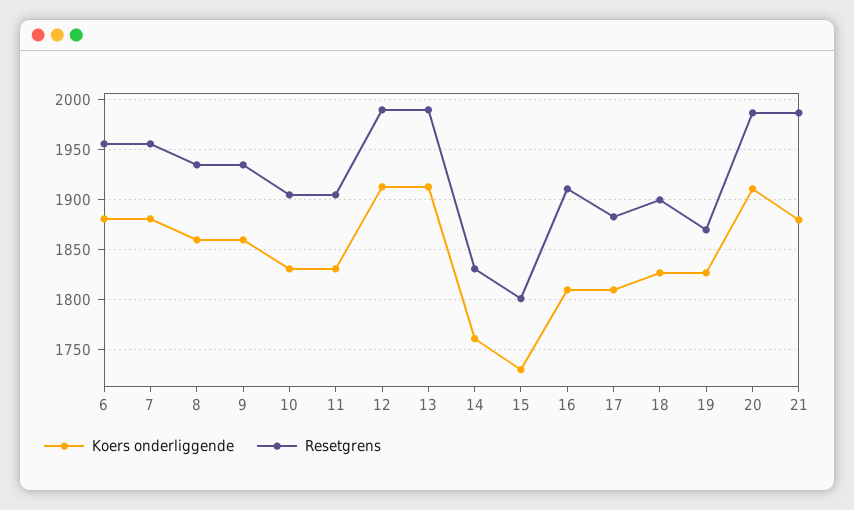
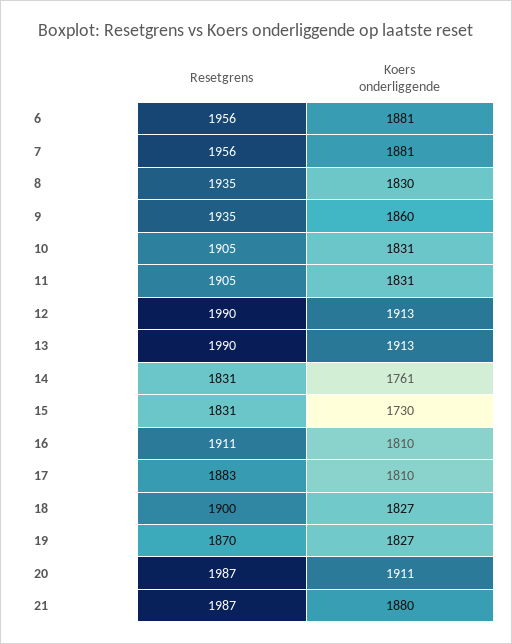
Koers onderliggende, 8: 1860 -> 1830
Resetgrens, 15: 1800 -> 1831

